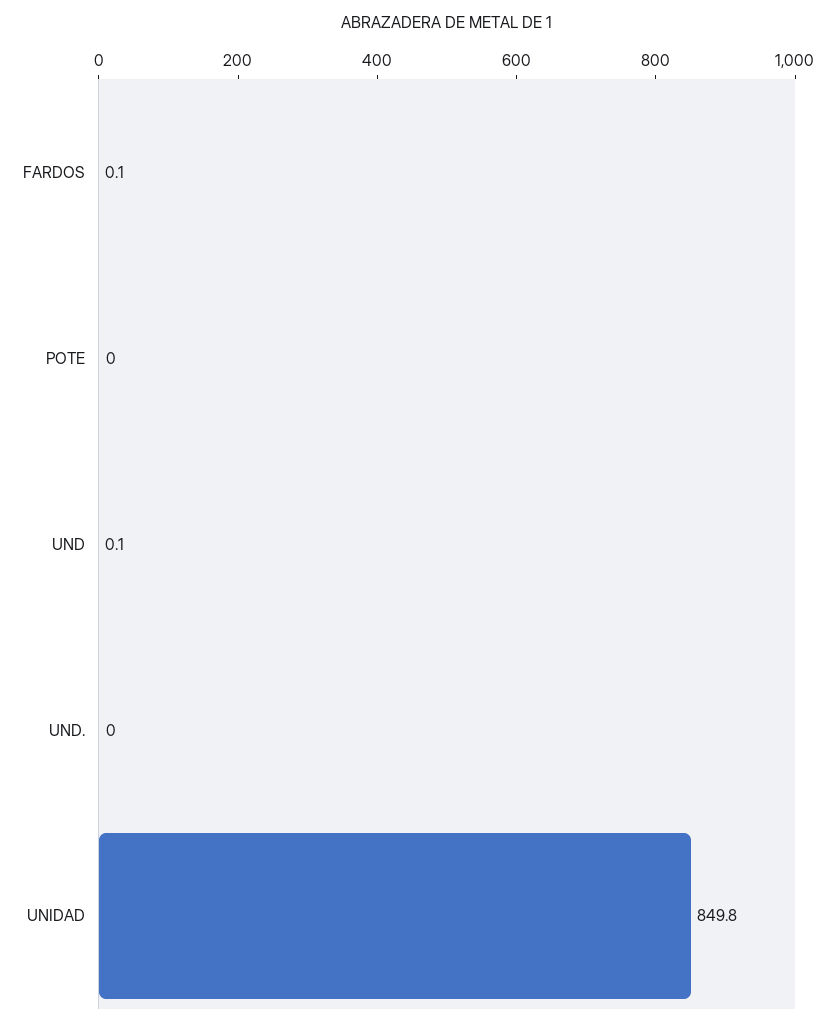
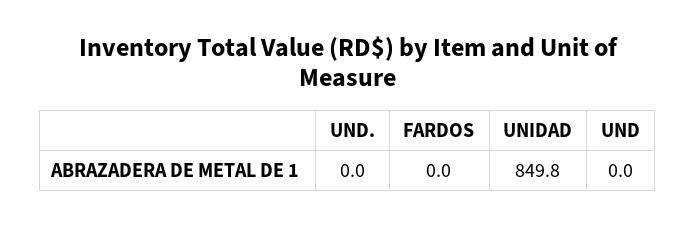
FARDOS: 0.1 -> 0
POTE: 0 -> none
UND: 0.1 -> 0

